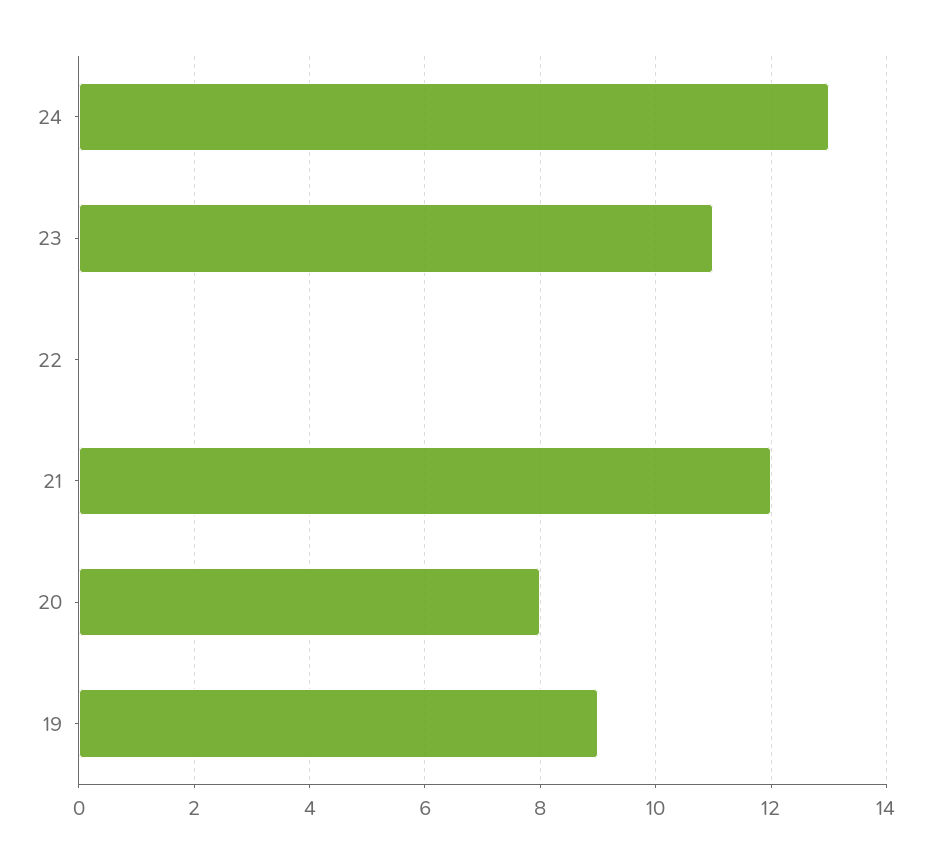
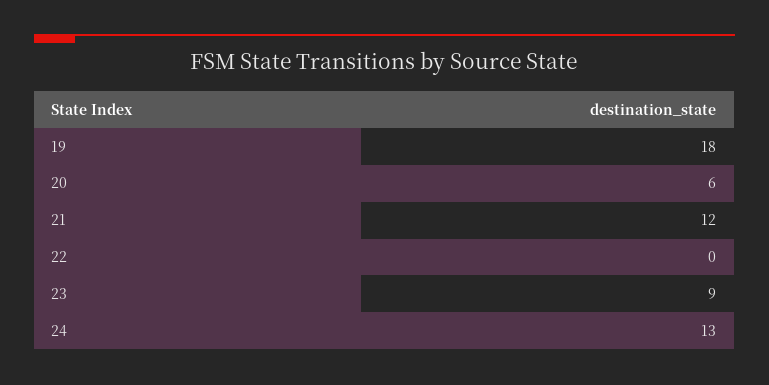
23: 11 -> 9
20: 8 -> 6
19: 9 -> 18

